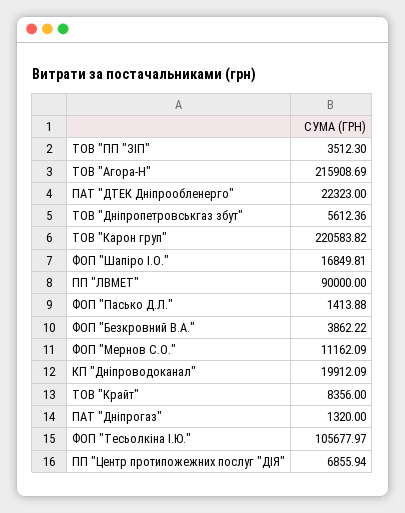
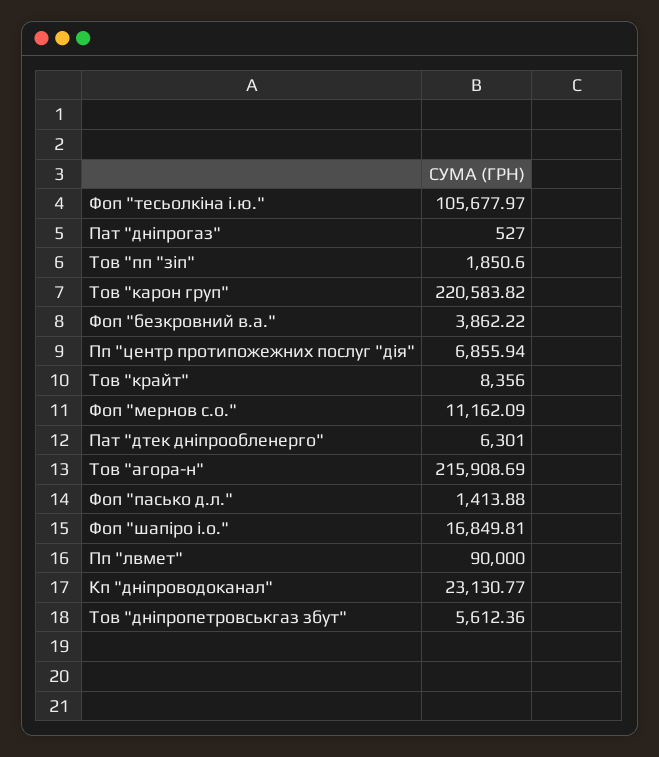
ТОВ "ПП "ЗІП": 3512.3 -> 1850.6
ПАТ "ДТЕК Дніпрообленерго": 22323 -> 6301
КП "Дніпроводоканал": 19912.09 -> 23130.77
ПАТ "Дніпрогаз": 1320 -> 527

